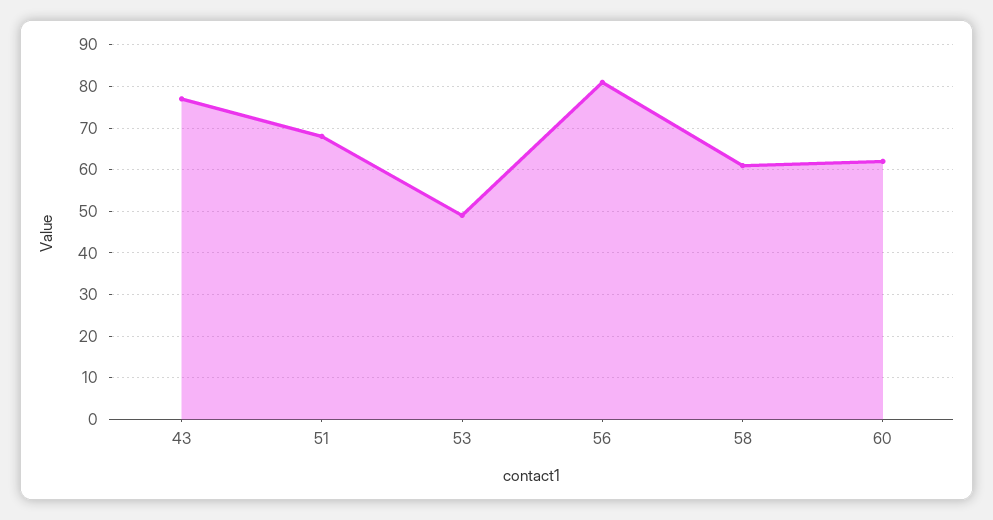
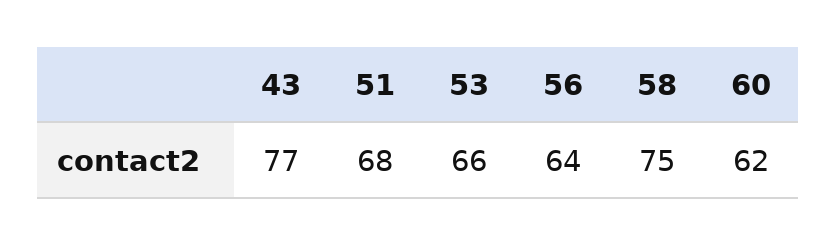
53: 50 -> 66
56: 80 -> 64
58: 60 -> 75

